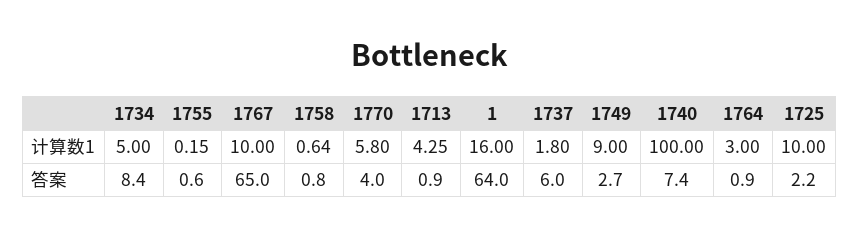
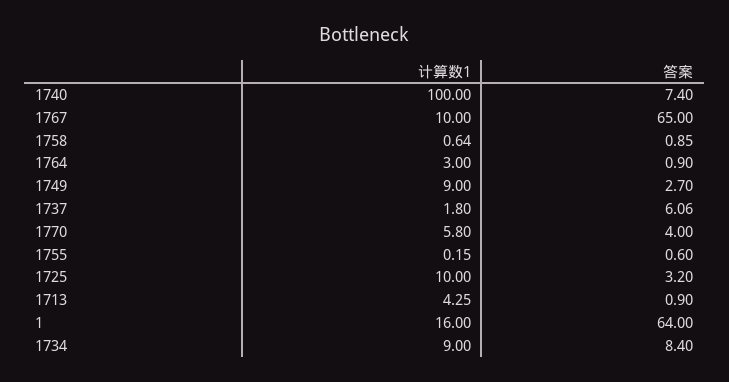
1734, 计算数1: 5 -> 9
1758, 答案: 0.8 -> 0.85
1737, 答案: 6 -> 6.06
1725, 答案: 2.2 -> 3.2

